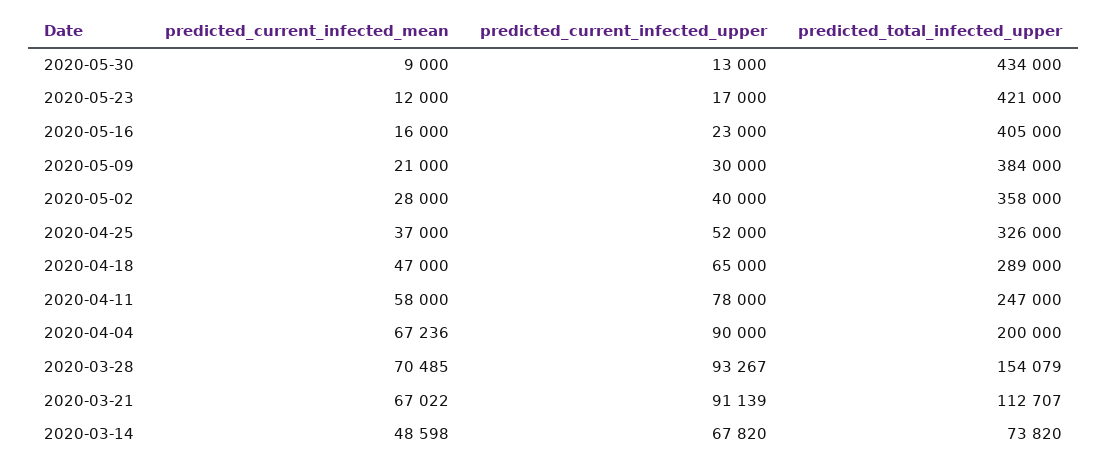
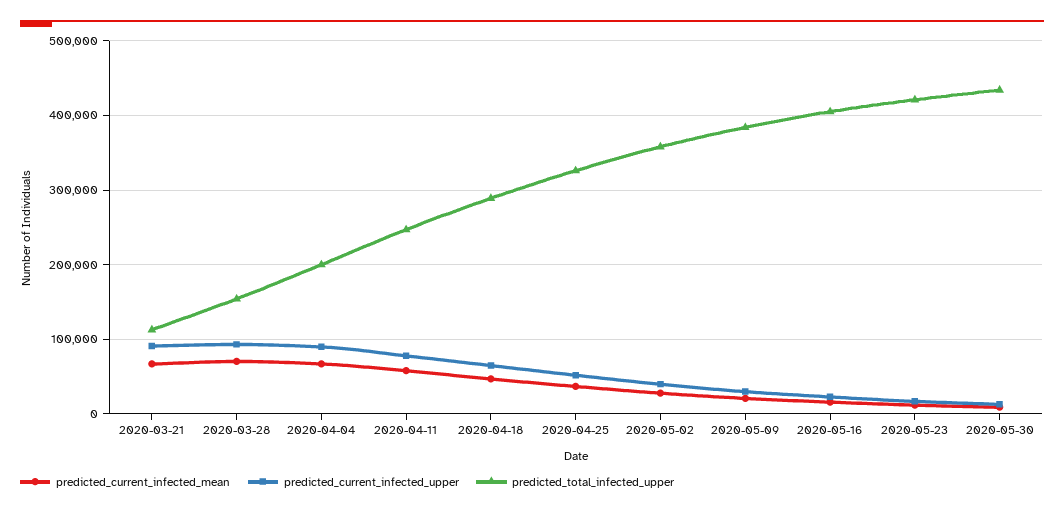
predicted_current_infected_mean, 2020-03-14: 48598 -> none
predicted_current_infected_upper, 2020-03-14: 67820 -> none
predicted_total_infected_upper, 2020-03-14: 73820 -> none

